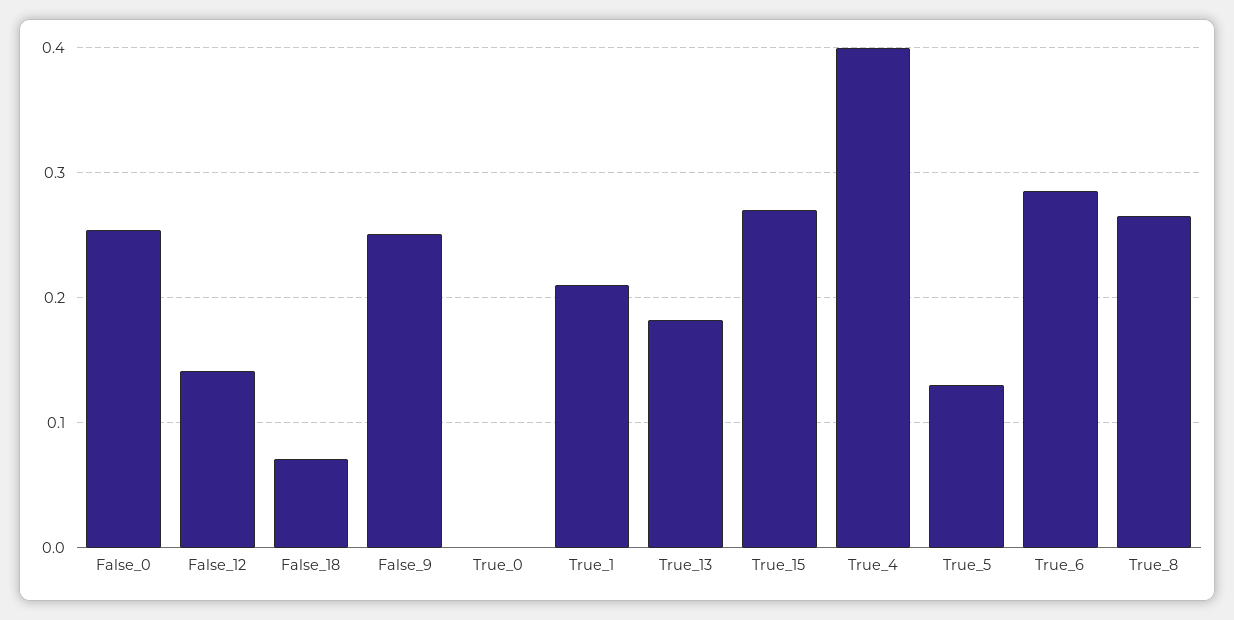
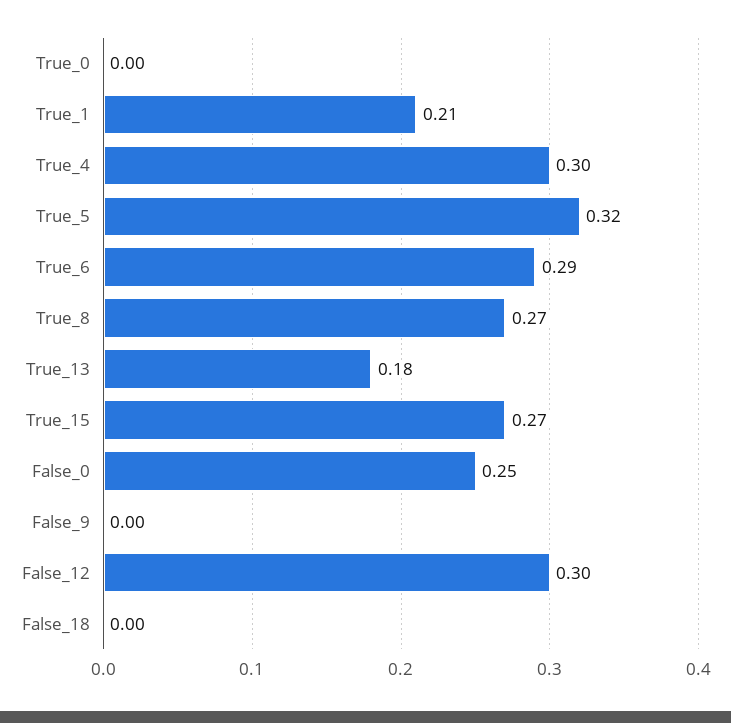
False_12: 0.14 -> 0.3
False_18: 0.07 -> 0
False_9: 0.25 -> 0
True_4: 0.4 -> 0.3
True_5: 0.13 -> 0.32

